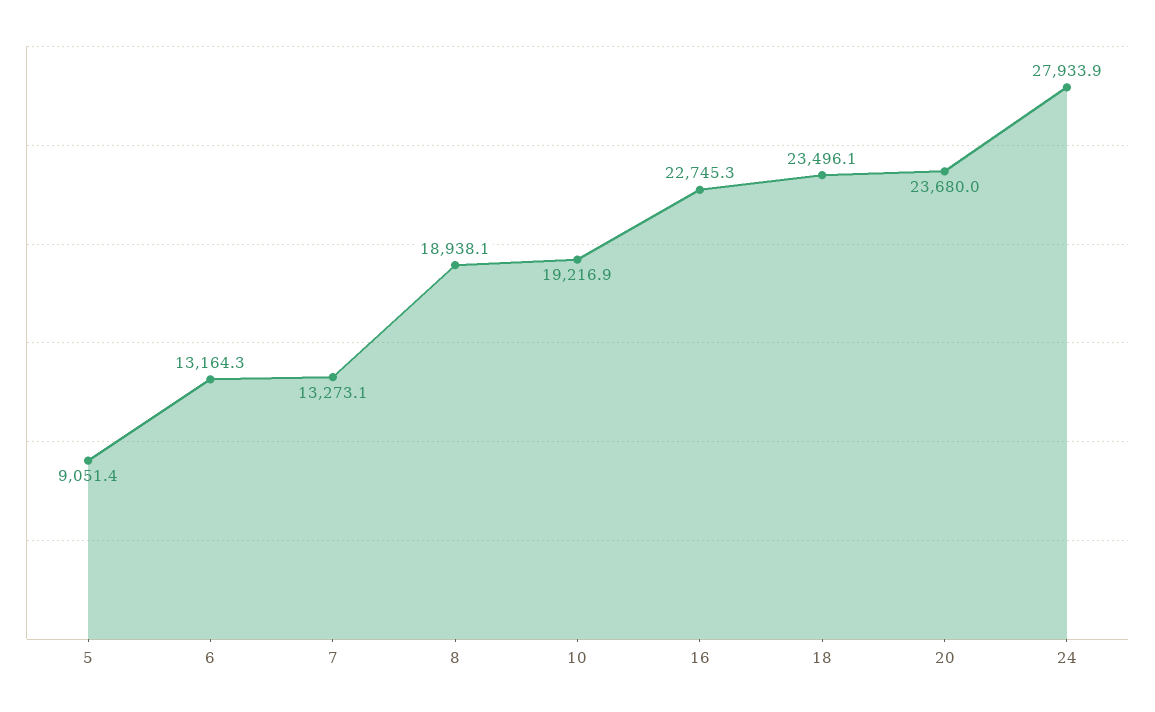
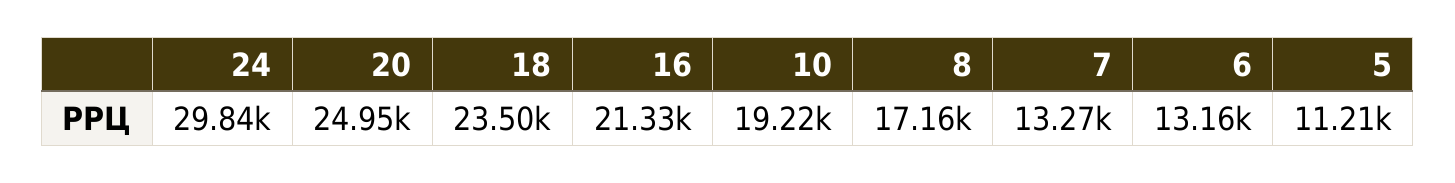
5: 9051.4 -> 11210
8: 18938.1 -> 17160
16: 22745.3 -> 21330
20: 23680 -> 24950
24: 27933.9 -> 29840

